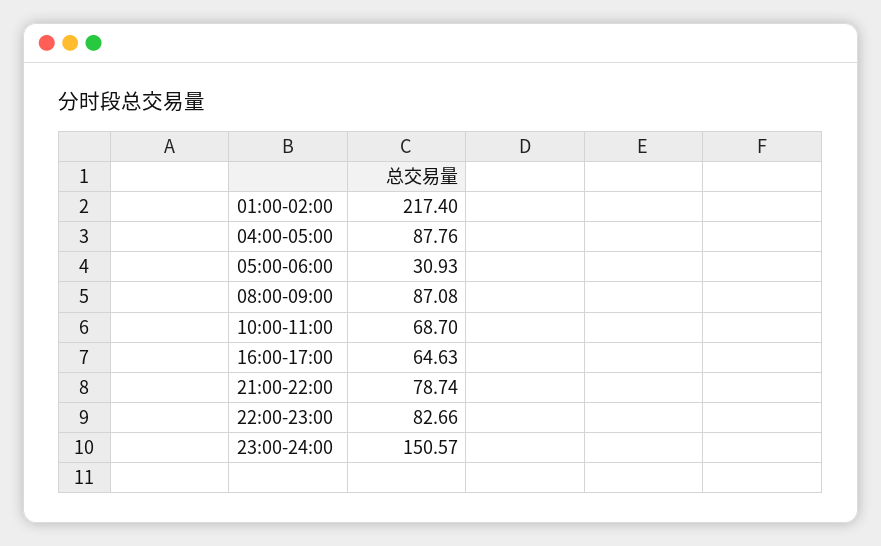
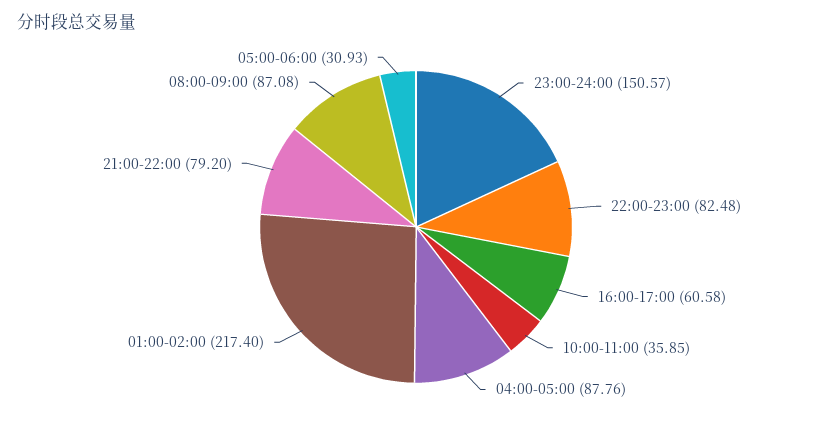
10:00-11:00: 68.7 -> 35.85
16:00-17:00: 64.63 -> 60.58
21:00-22:00: 78.74 -> 79.2
22:00-23:00: 82.66 -> 82.48

